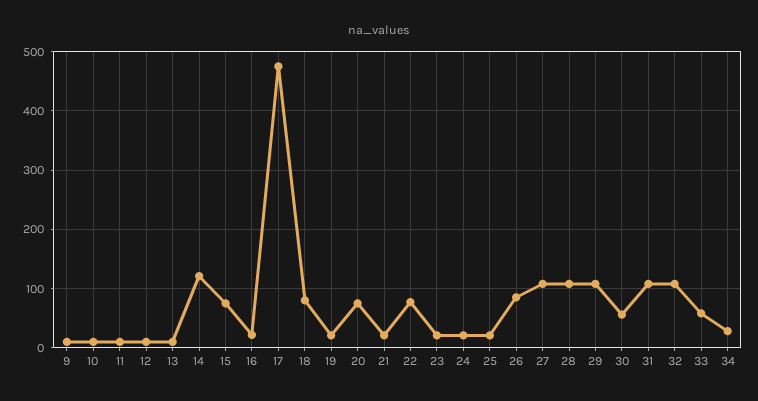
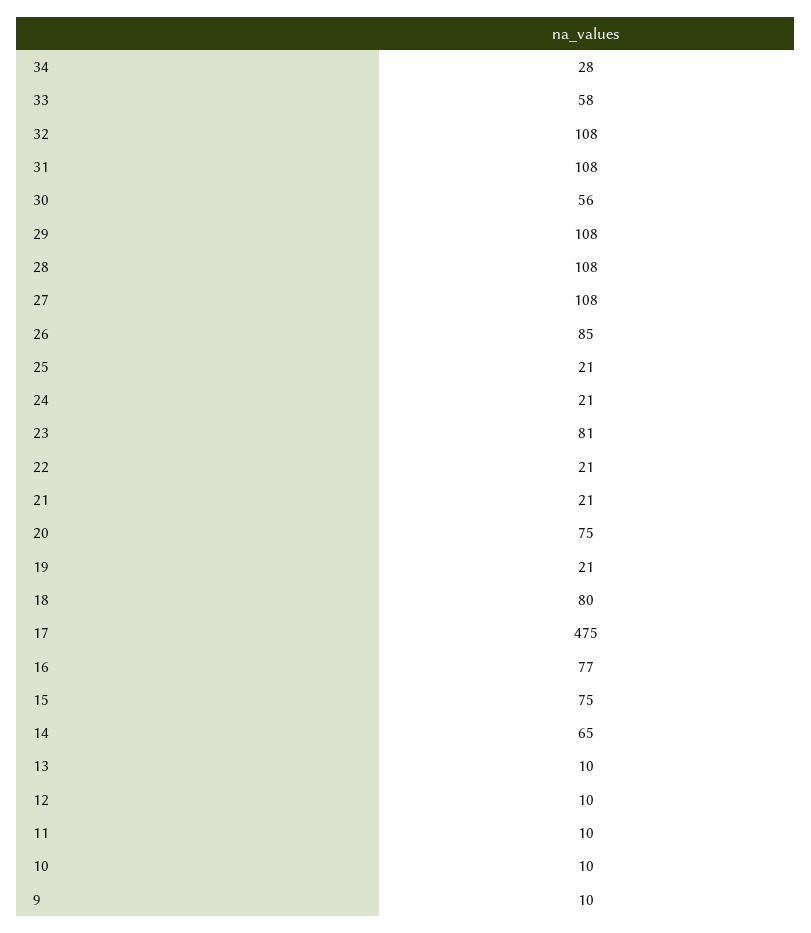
14: 120 -> 65
16: 20 -> 77
22: 80 -> 21
23: 20 -> 81

